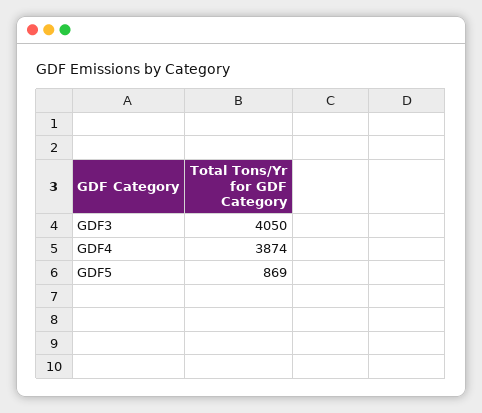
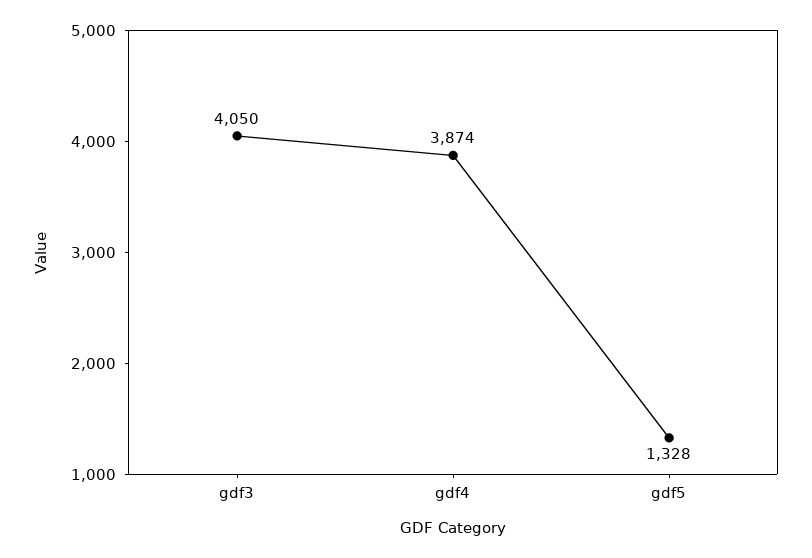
GDF5: 869 -> 1328

